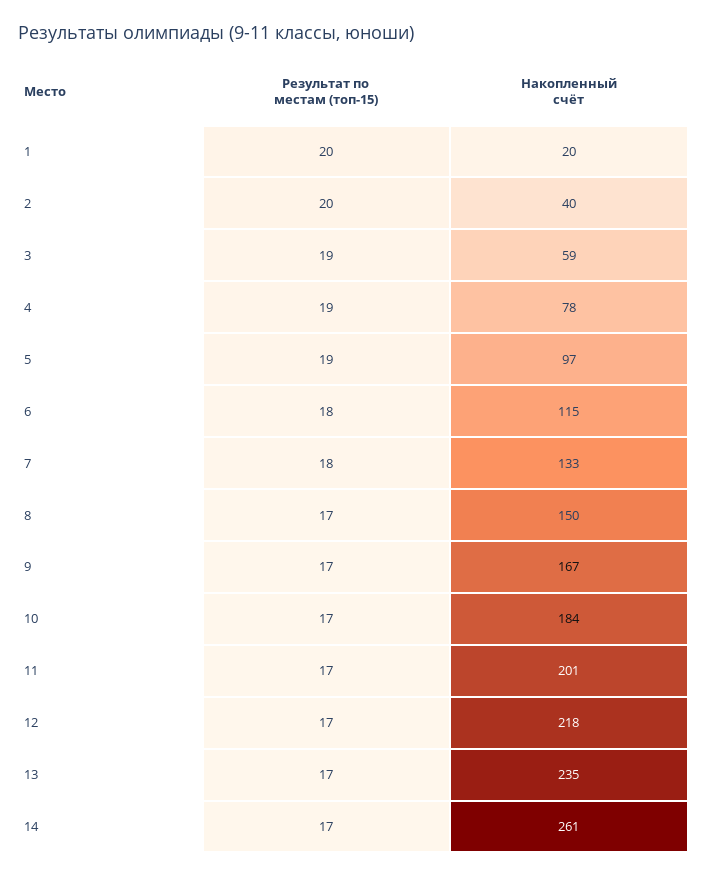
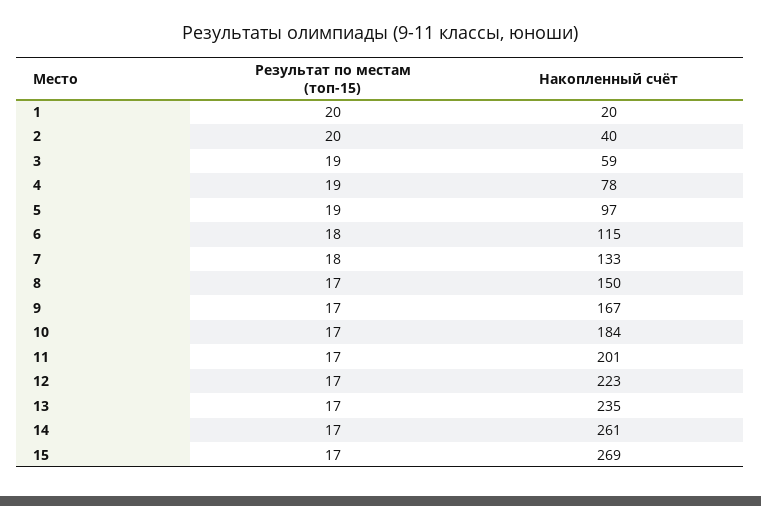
Накопленный счёт, 12: 218 -> 223
Результат по местам (топ-15), 15: none -> 17
Накопленный счёт, 15: none -> 269

